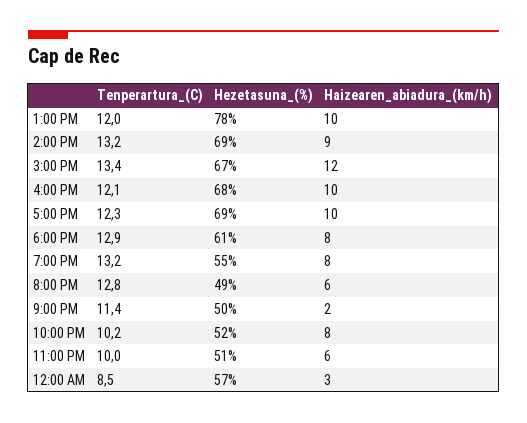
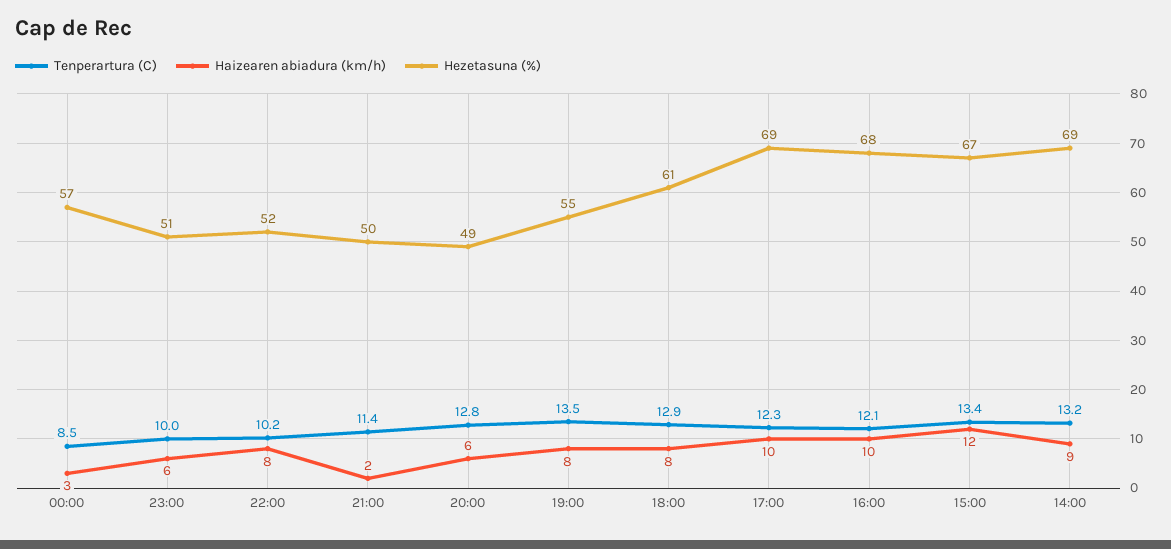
Tenperartura_(C), 1:00 PM: 12 -> none
Hezetasuna_(%), 1:00 PM: 78 -> none
Haizearen_abiadura_(km/h), 1:00 PM: 10 -> none
Tenperartura_(C), 7:00 PM: 13.2 -> 13.5

